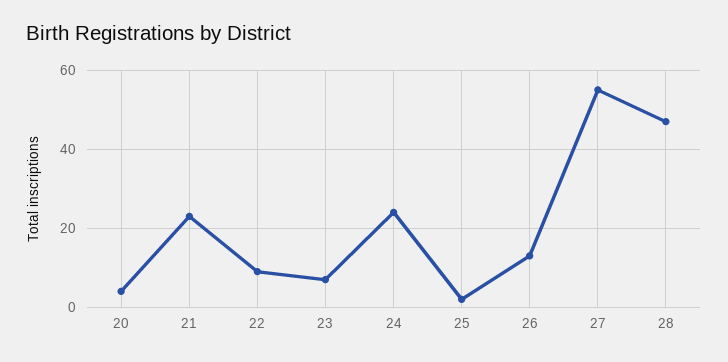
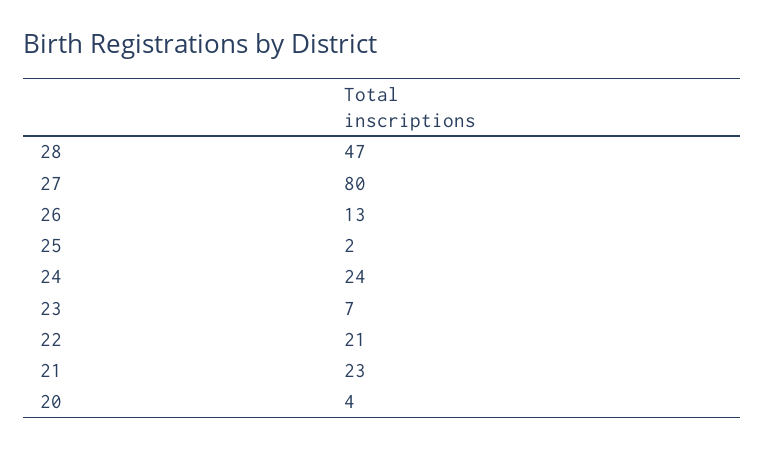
22: 10 -> 21
27: 55 -> 80

